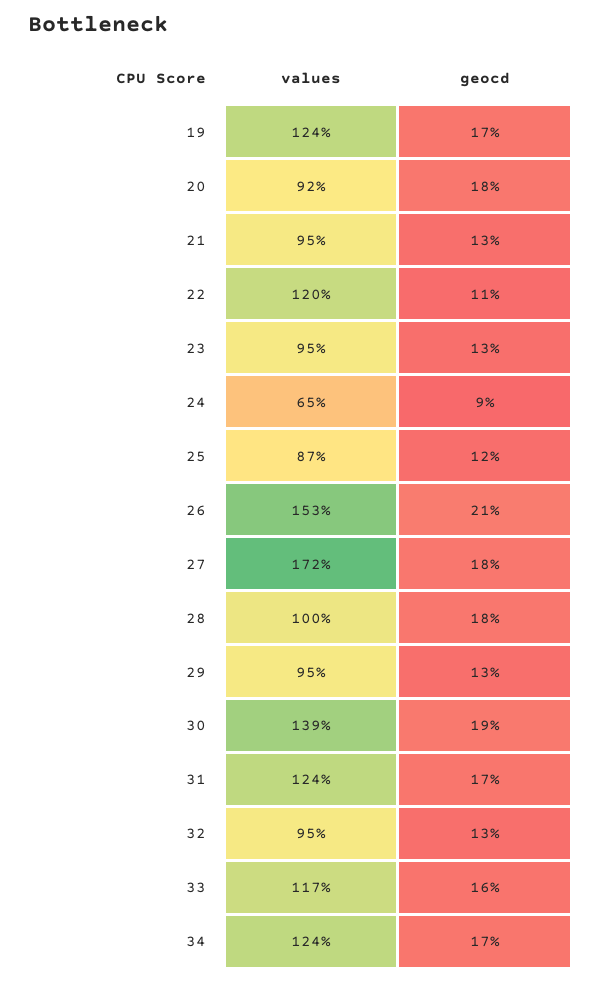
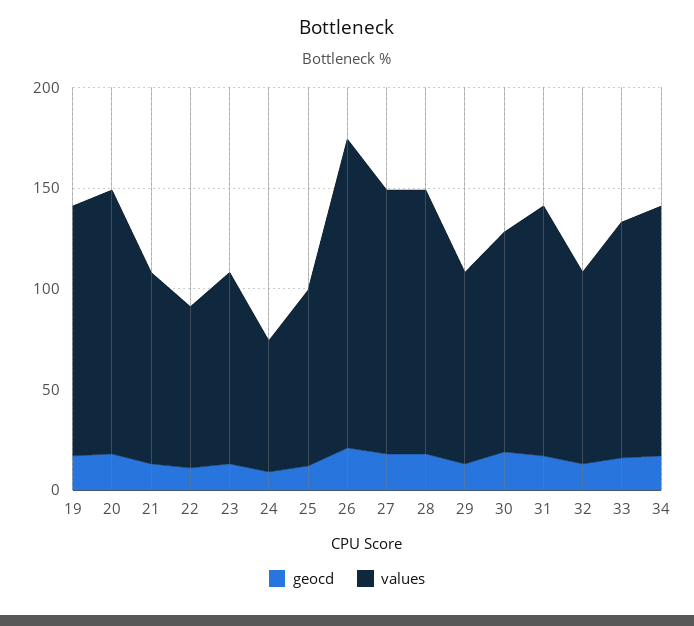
values, 20: 92 -> 130
values, 22: 120 -> 80
values, 27: 172 -> 130
values, 28: 100 -> 130
values, 30: 139 -> 110

